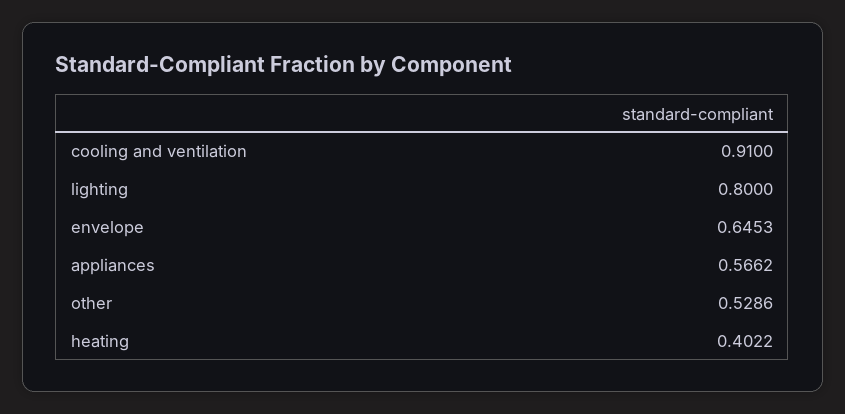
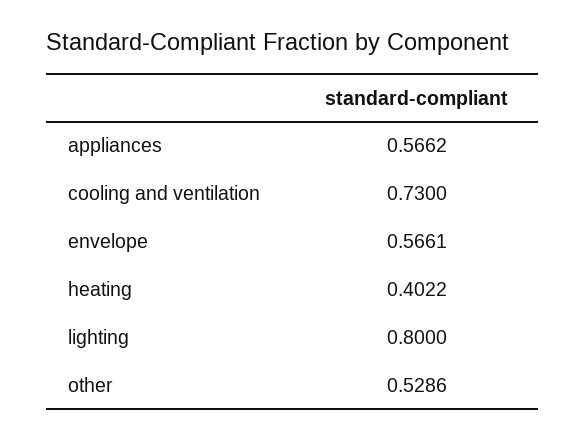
cooling and ventilation: 0.91 -> 0.73
envelope: 0.6453 -> 0.5661

